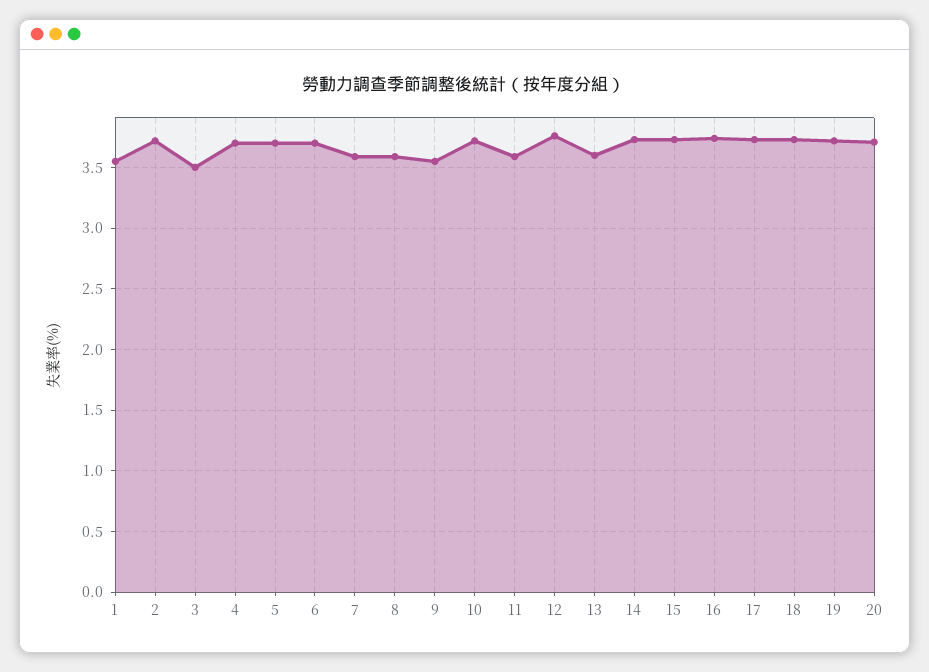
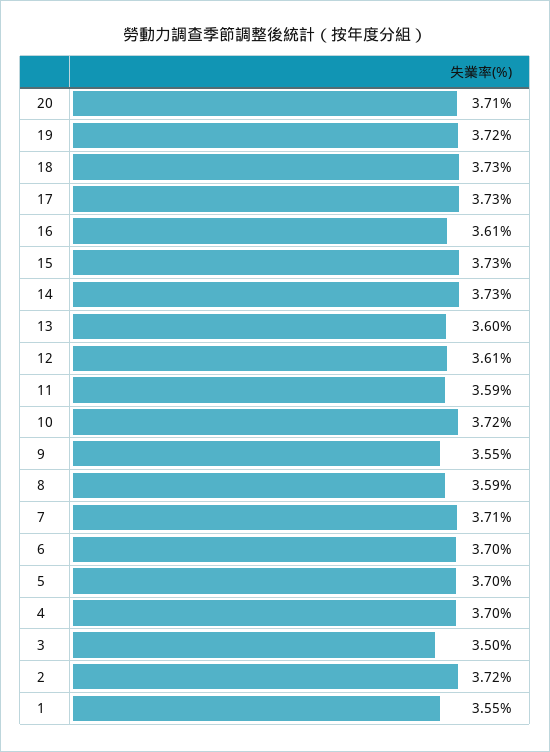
7: 3.6 -> 3.71
12: 3.75 -> 3.61
16: 3.75 -> 3.61

